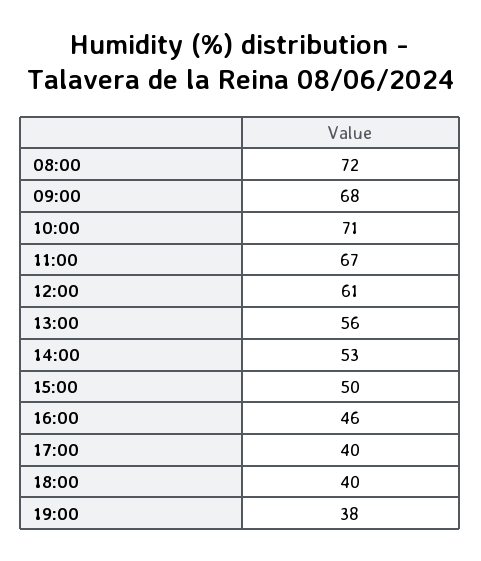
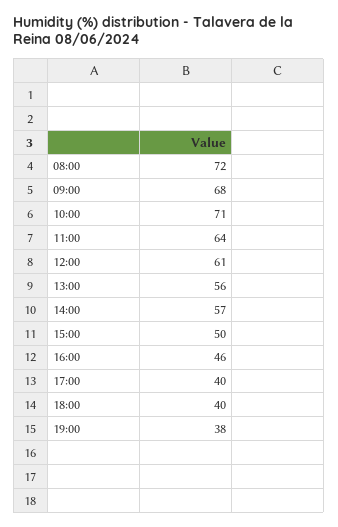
11:00: 67 -> 64
14:00: 53 -> 57

